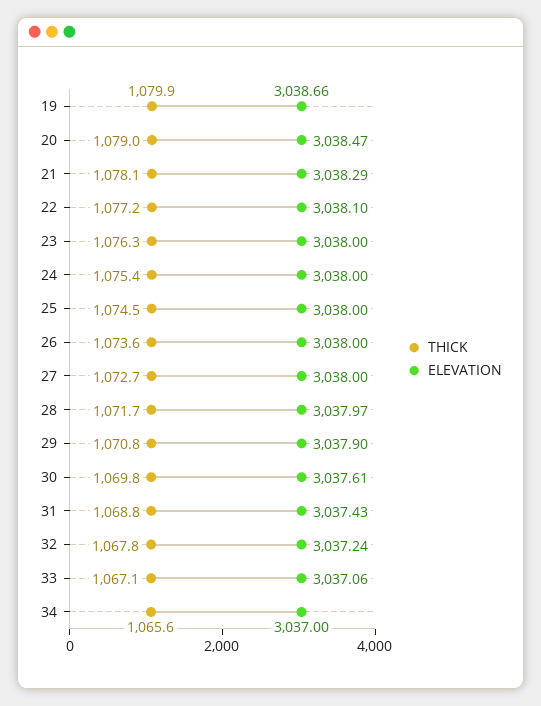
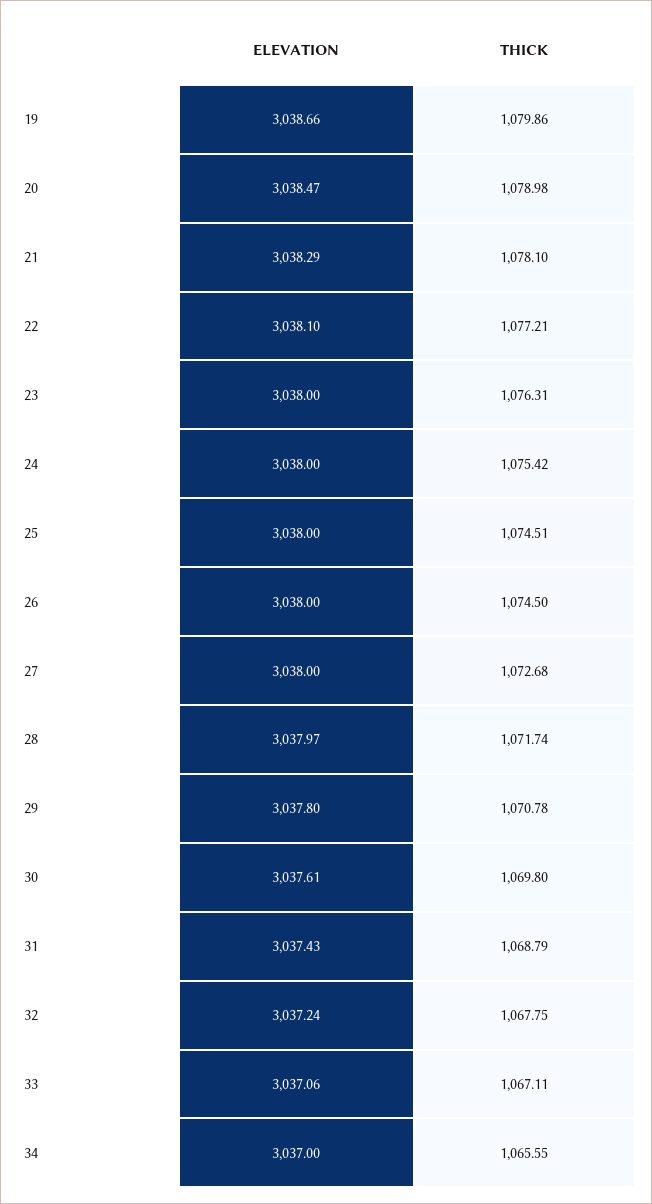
THICK, 26: 1073.6 -> 1074.5
ELEVATION, 29: 3037.9 -> 3037.8

